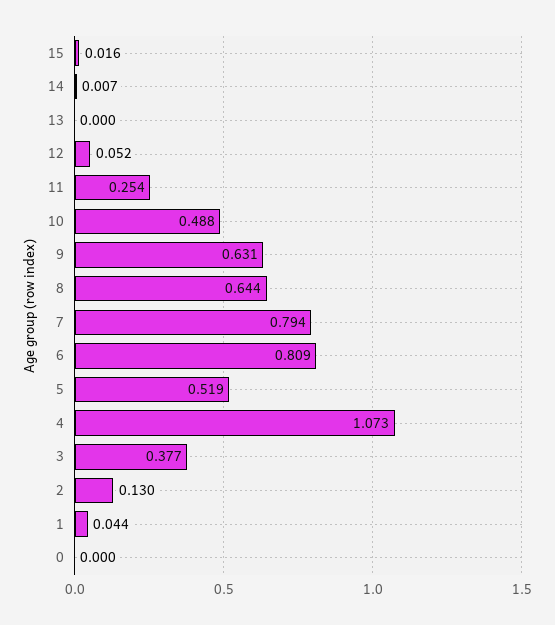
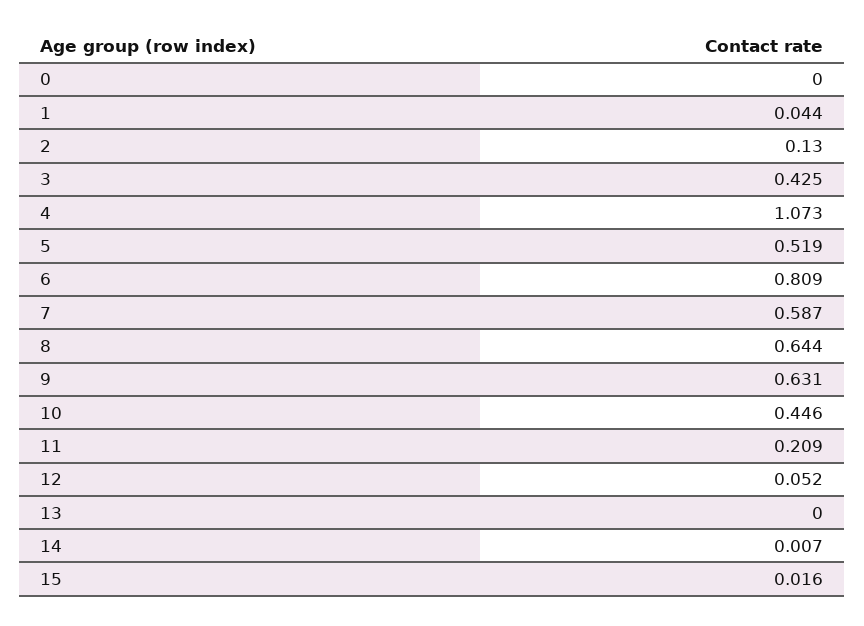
11: 0.254 -> 0.209
10: 0.488 -> 0.446
7: 0.794 -> 0.587
3: 0.377 -> 0.425

